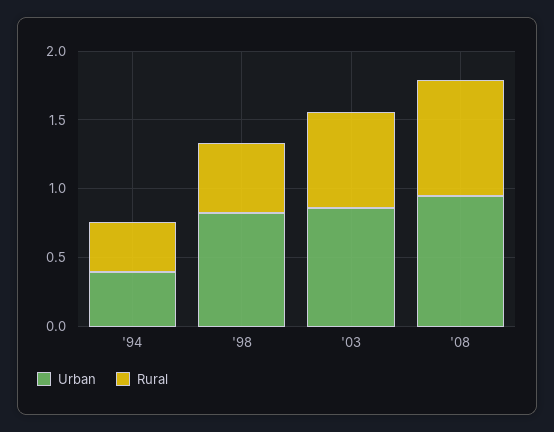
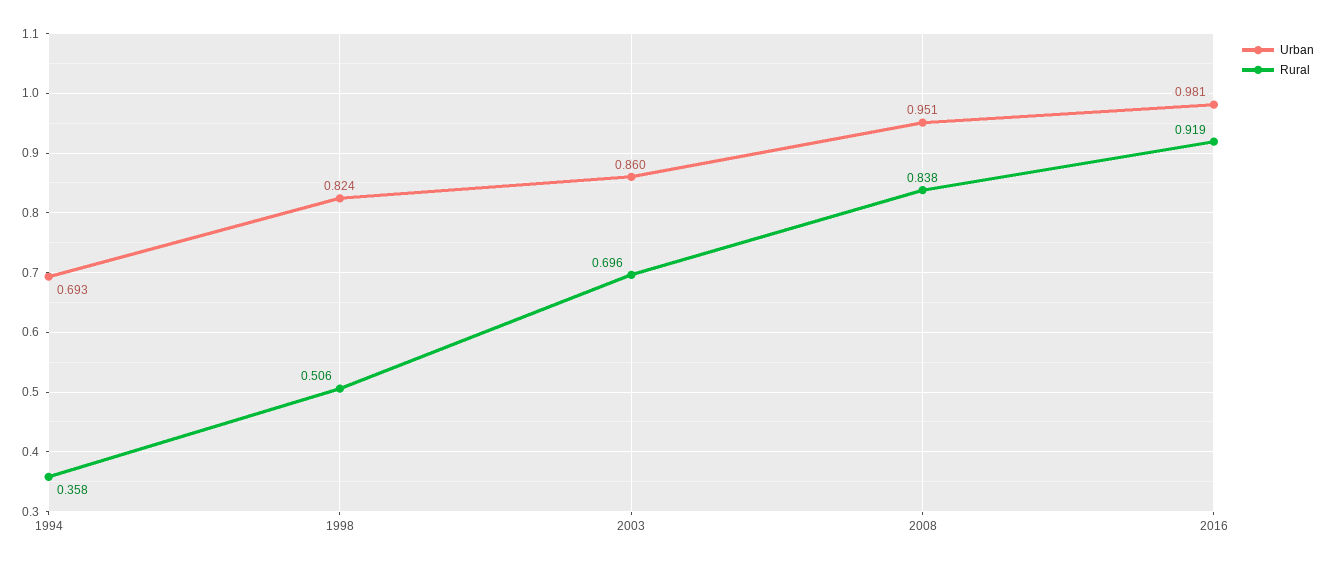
Urban, '94: 0.4 -> 0.693
Urban, 2016: none -> 0.981
Rural, 2016: none -> 0.919

